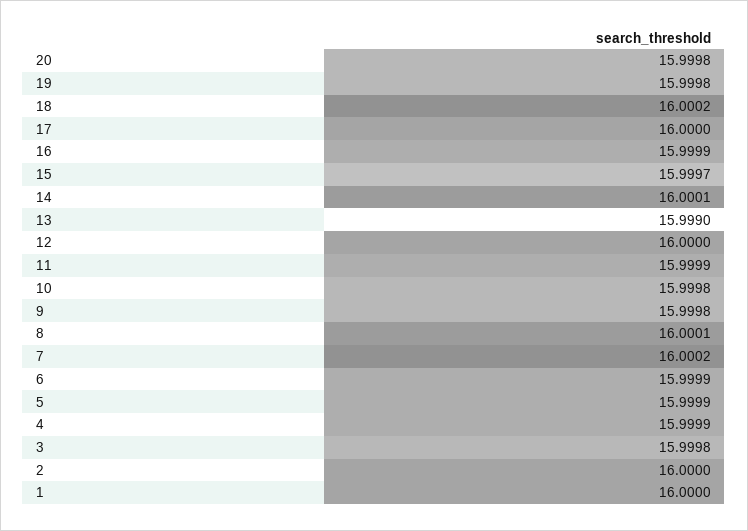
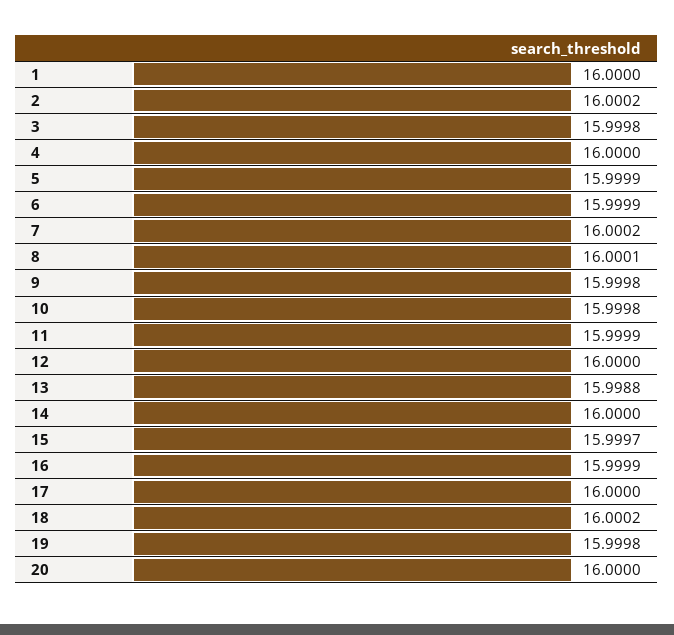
20: 15.9998 -> 16
14: 16.0001 -> 16
13: 15.999 -> 15.9988
4: 15.9999 -> 16
2: 16 -> 16.0002

